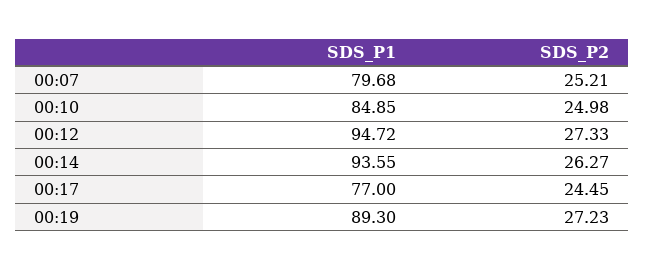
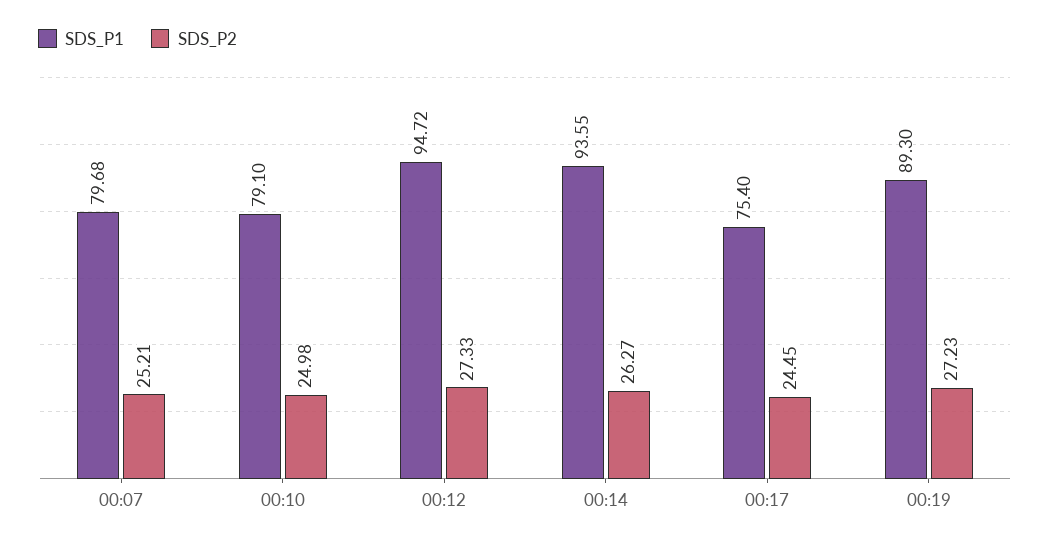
SDS_P1, 00:10: 84.85 -> 79.1
SDS_P1, 00:17: 77 -> 75.4

